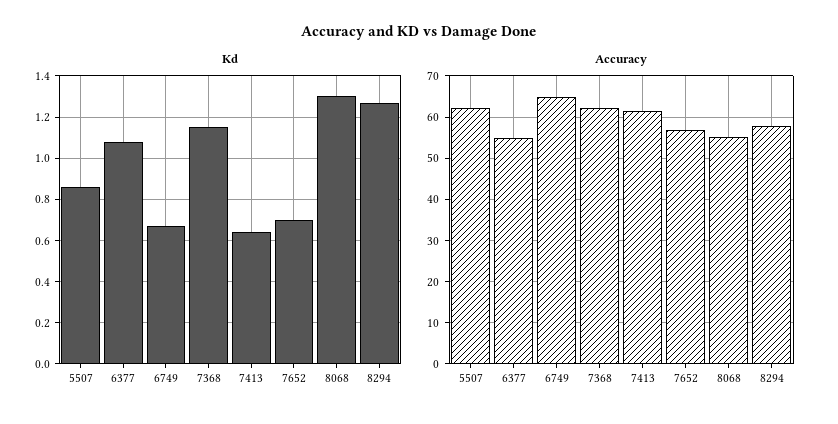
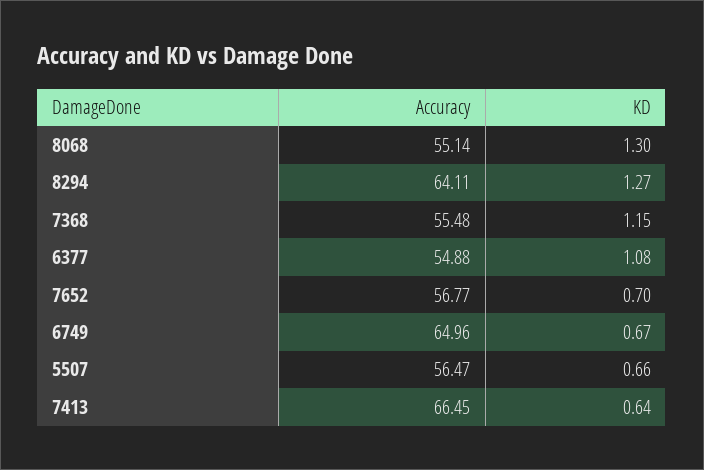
Kd, 5507: 0.85 -> 0.66
Accuracy, 5507: 62 -> 56.47
Accuracy, 7368: 62 -> 55.48
Accuracy, 7413: 62 -> 66.45
Accuracy, 8294: 58 -> 64.11

